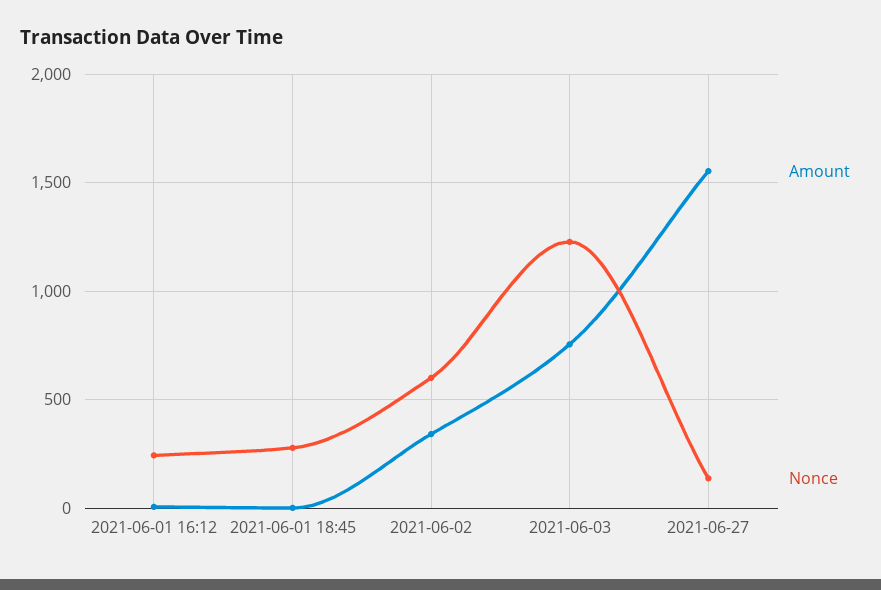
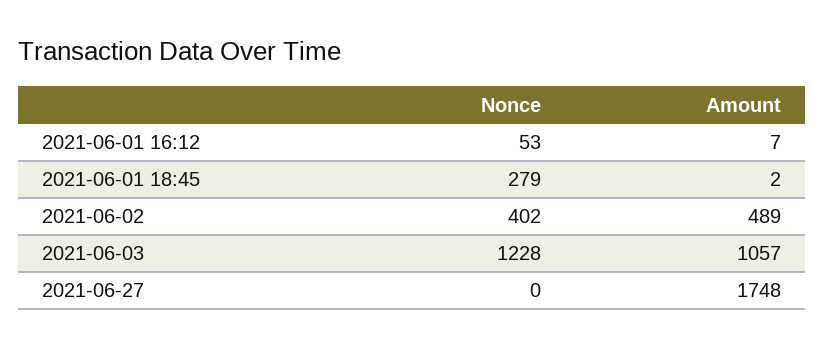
Nonce, 2021-06-01 16:12: 250 -> 53
Amount, 2021-06-02: 350 -> 489
Nonce, 2021-06-02: 600 -> 402
Amount, 2021-06-03: 750 -> 1057
Amount, 2021-06-27: 1550 -> 1748
Nonce, 2021-06-27: 150 -> 0

